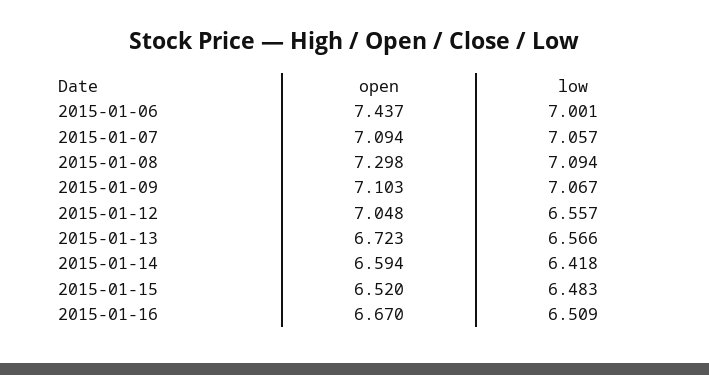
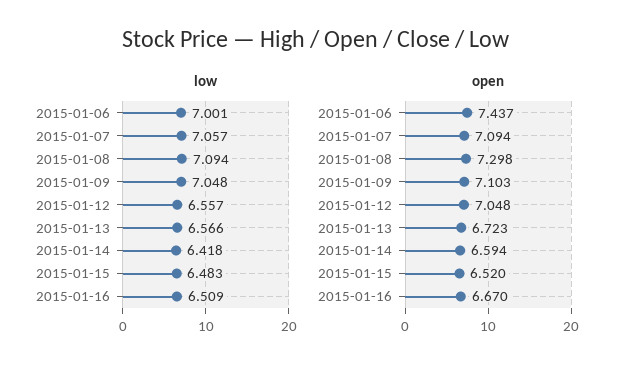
low, 2015-01-09: 7.067 -> 7.048

